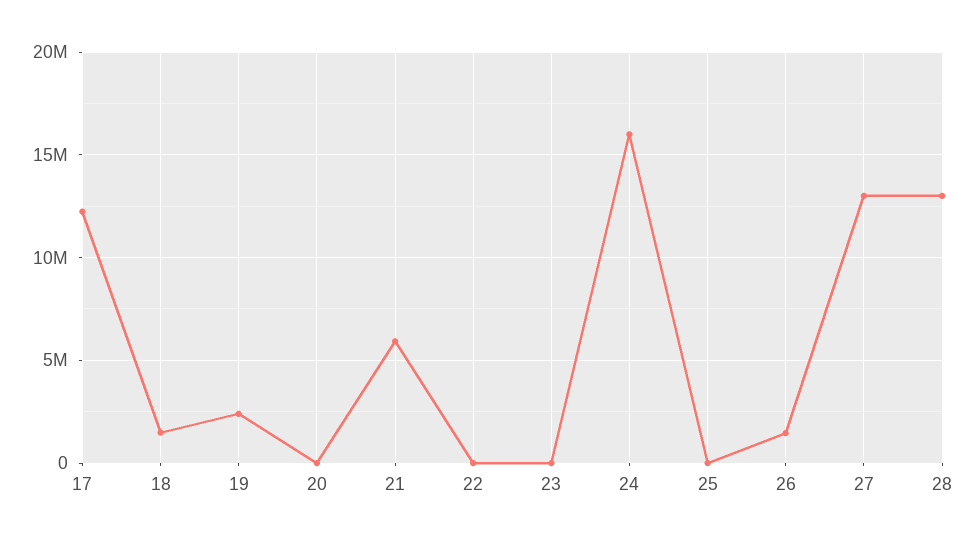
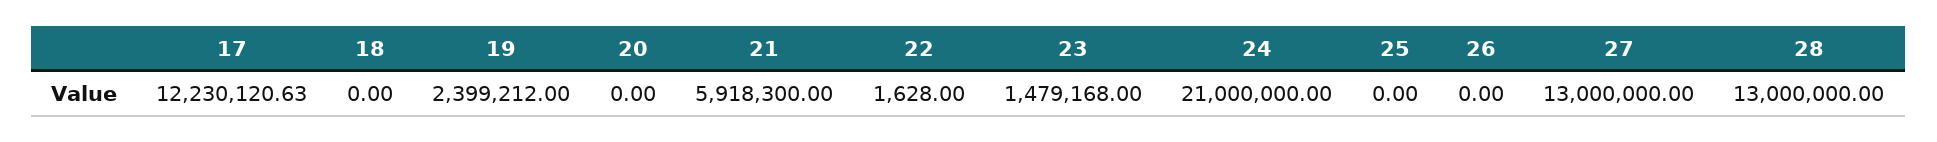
18: 1500000 -> 0
23: 0 -> 1479168
24: 16000000 -> 21000000
26: 1500000 -> 0

